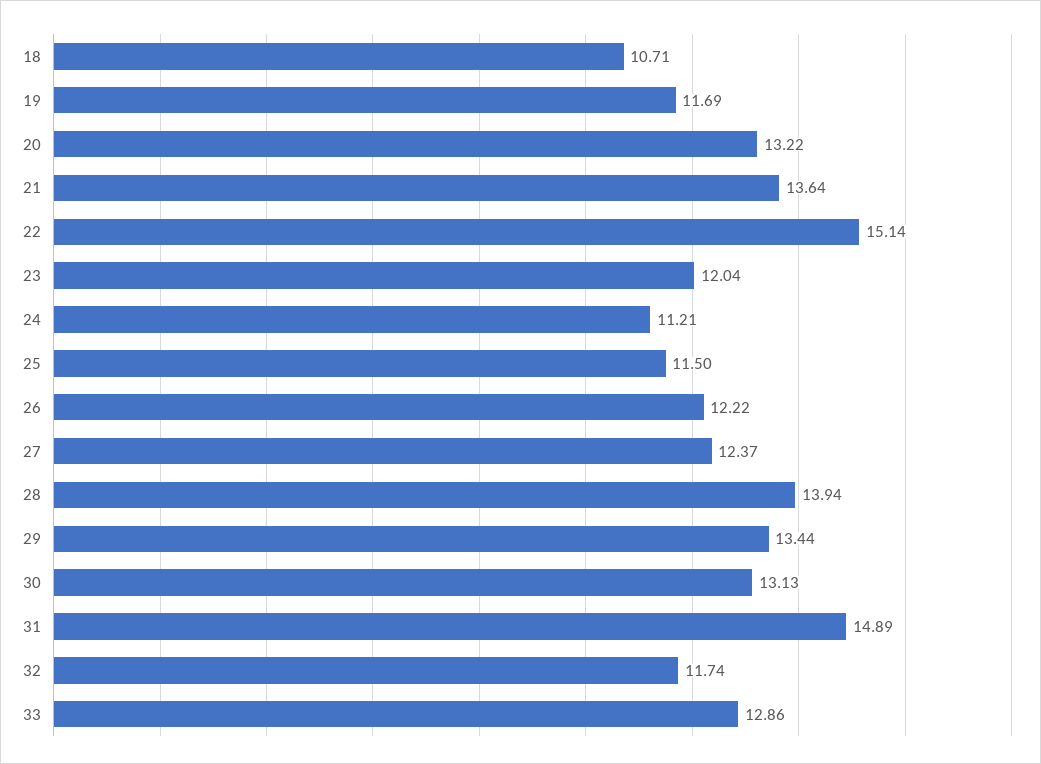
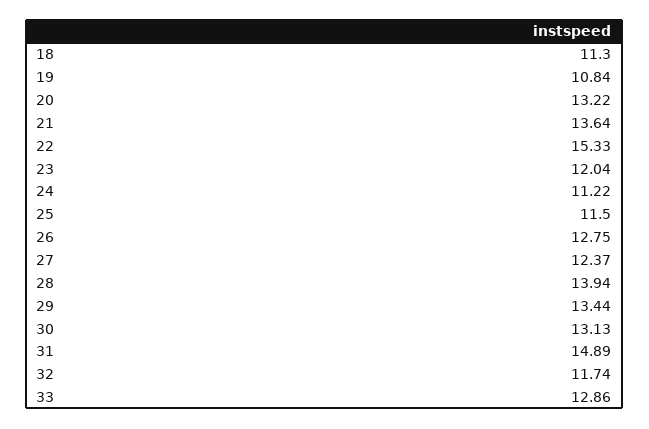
18: 10.71 -> 11.3
19: 11.69 -> 10.84
22: 15.14 -> 15.33
24: 11.21 -> 11.22
26: 12.22 -> 12.75

